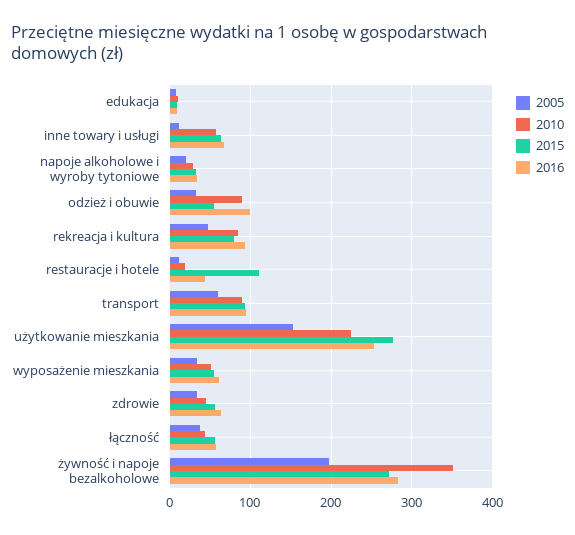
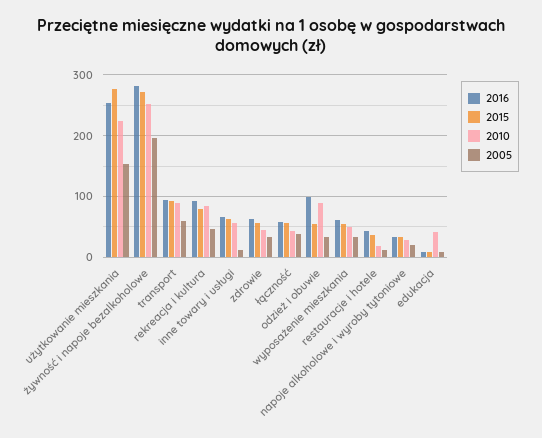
2010, edukacja: 10 -> 40
2015, restauracje i hotele: 110 -> 40
2010, żywność i napoje bezalkoholowe: 350 -> 250

